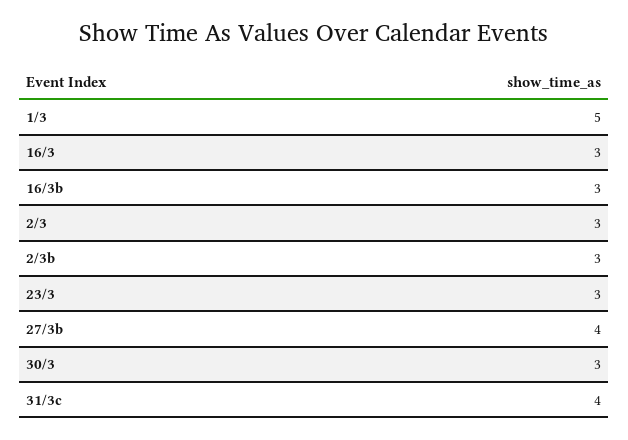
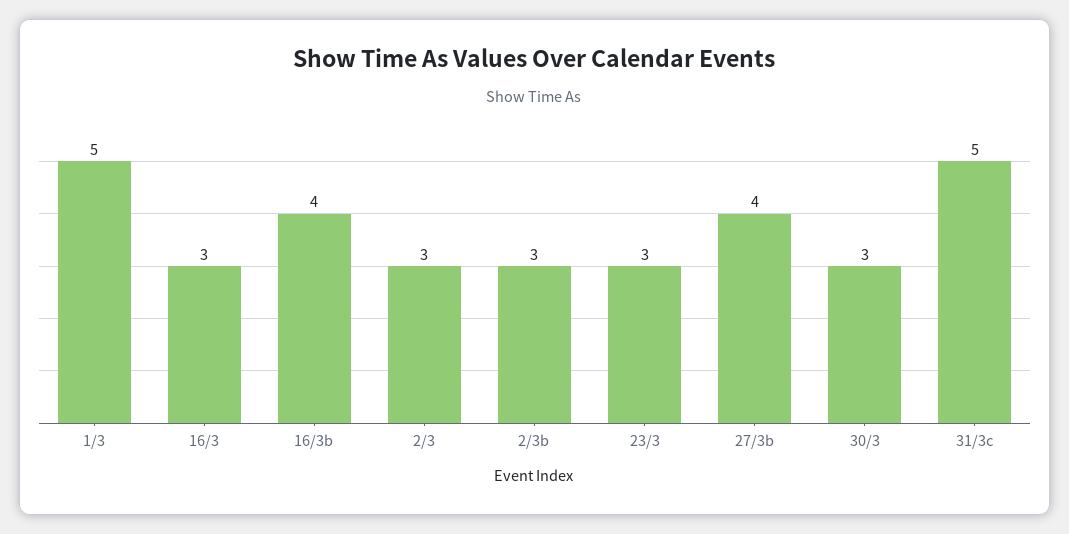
16/3b: 3 -> 4
31/3c: 4 -> 5

